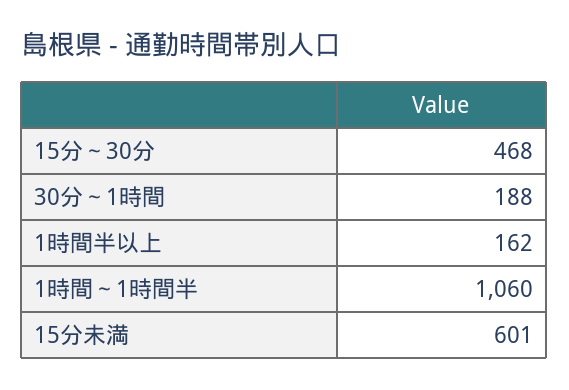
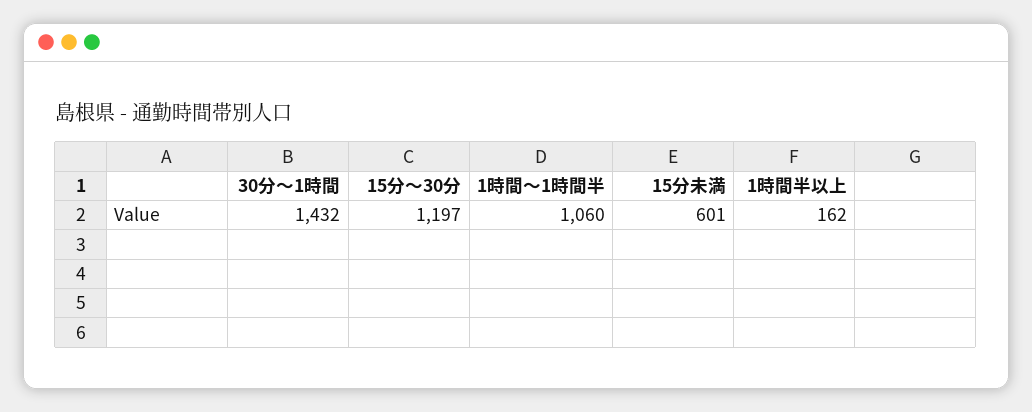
15分～30分: 468 -> 1197
30分～1時間: 188 -> 1432

